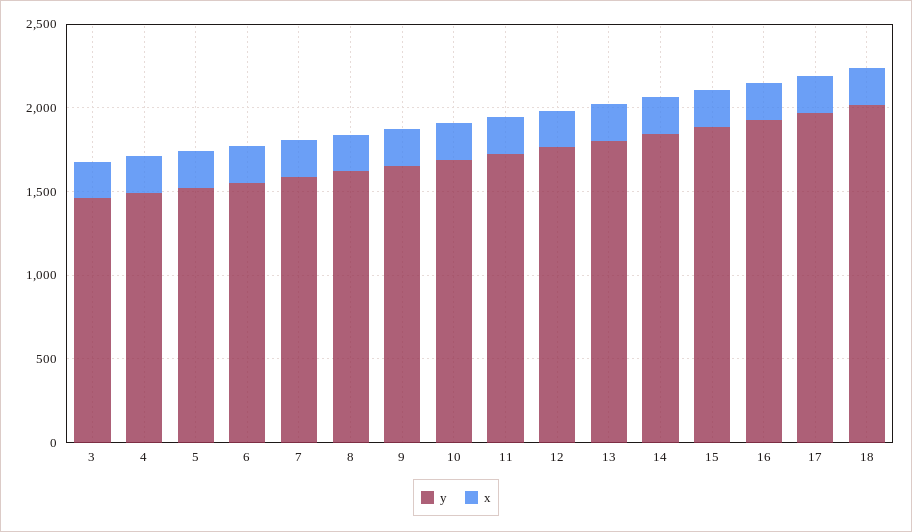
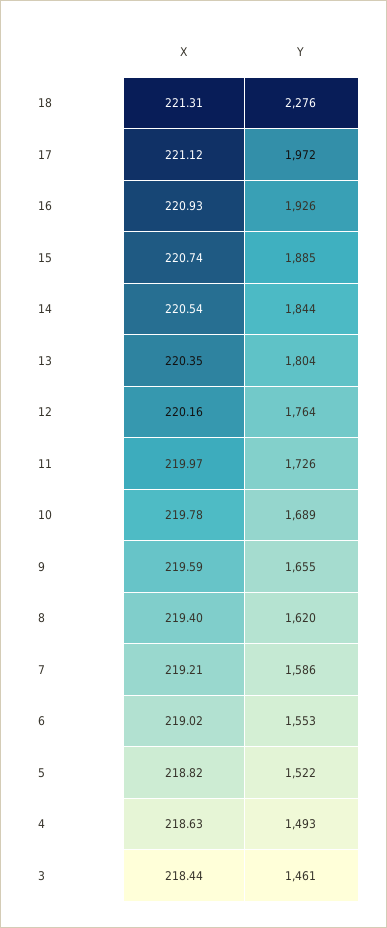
y, 18: 2000 -> 2276

